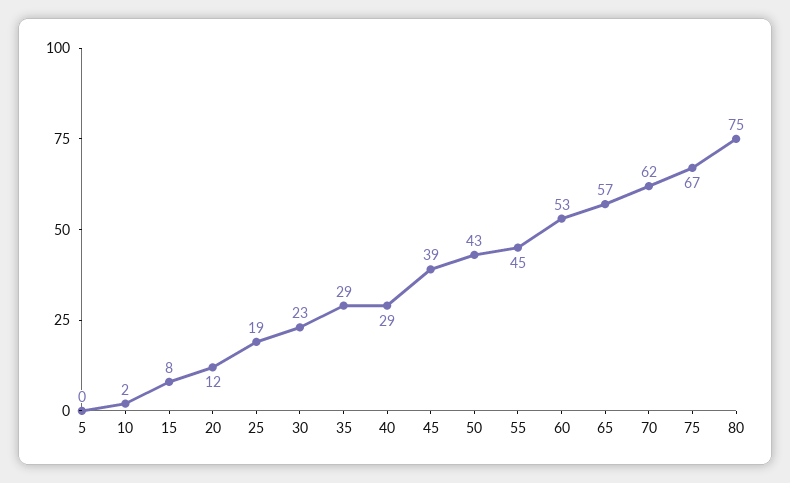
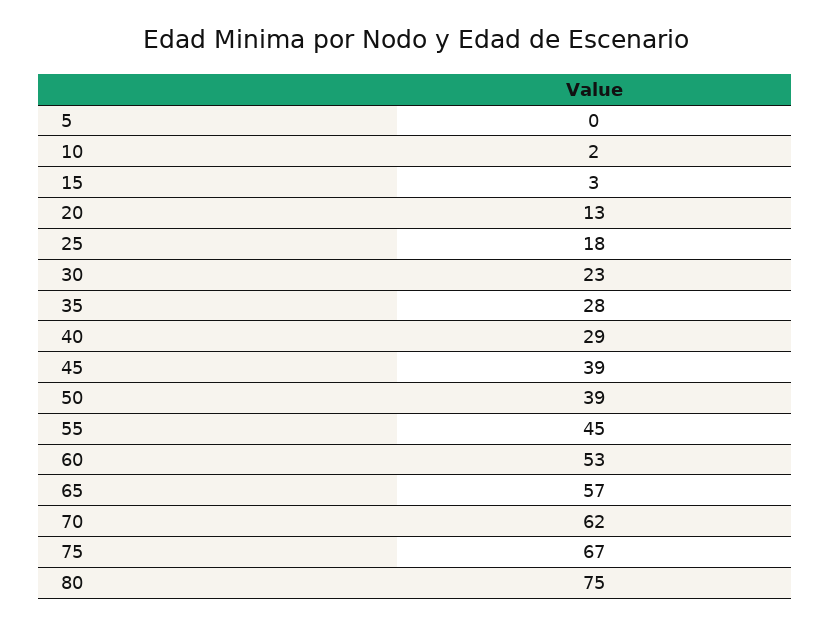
15: 8 -> 3
20: 12 -> 13
25: 19 -> 18
35: 29 -> 28
50: 43 -> 39

